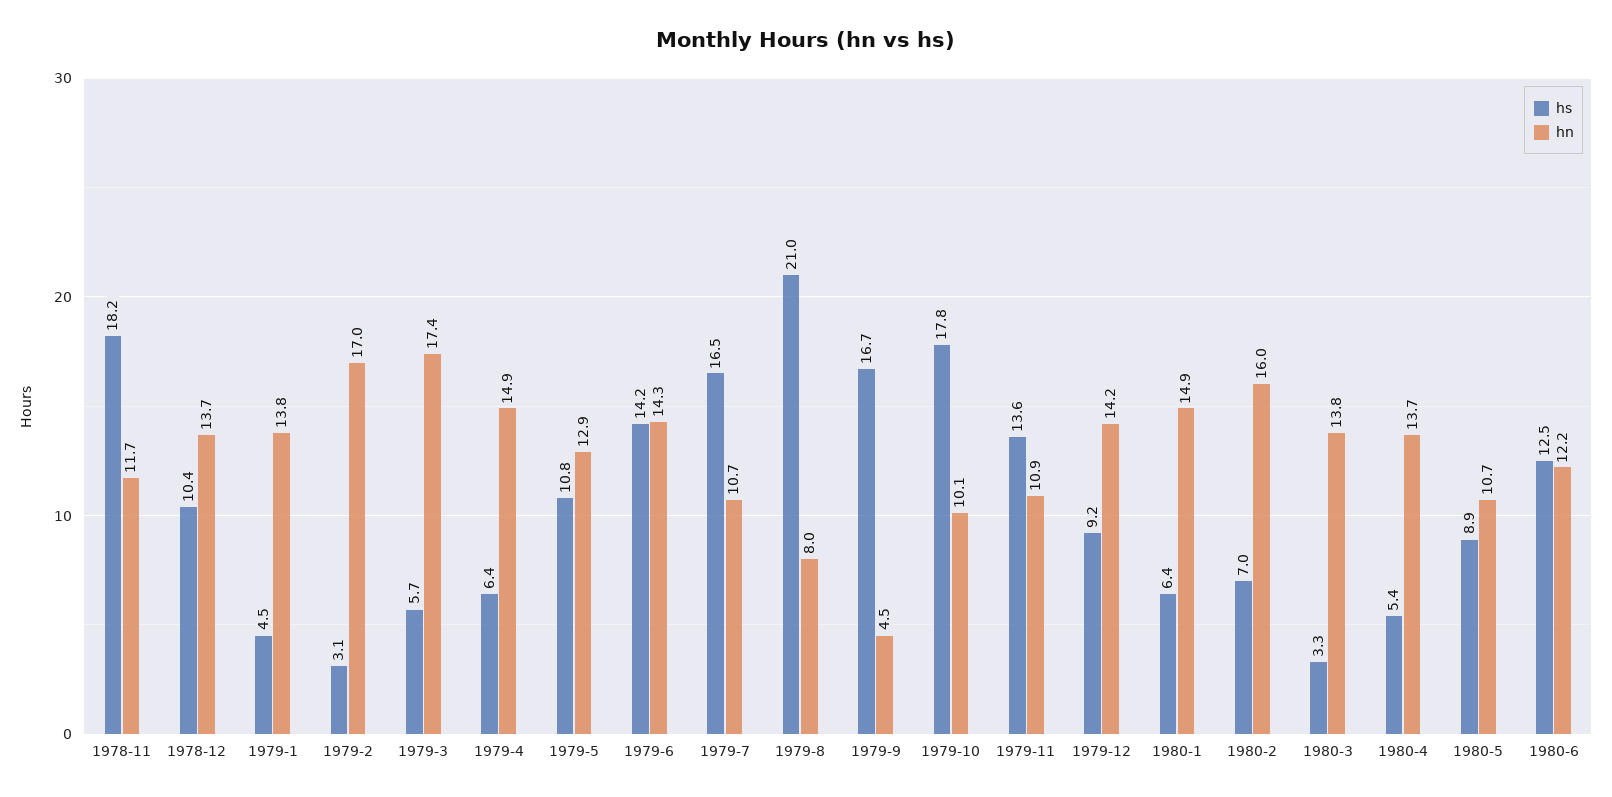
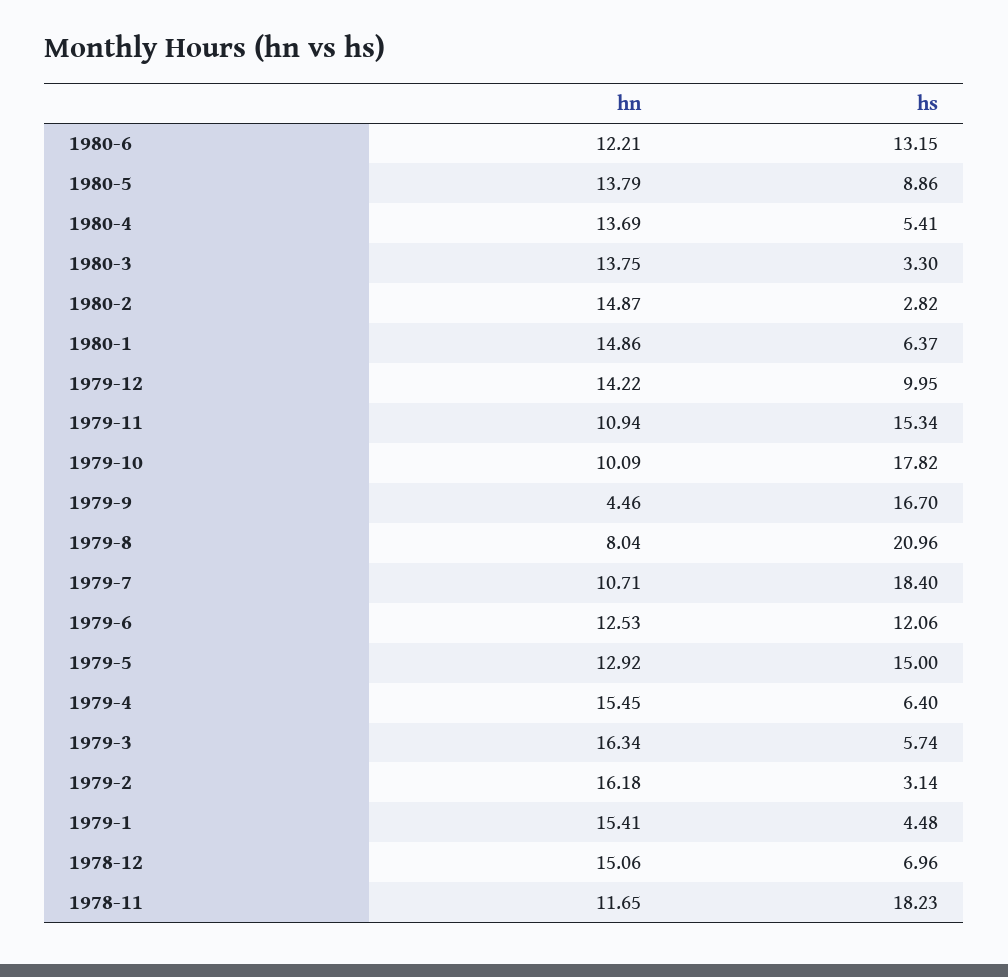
hs, 1978-12: 10.4 -> 6.96
hn, 1978-12: 13.7 -> 15.06
hn, 1979-1: 13.8 -> 15.41
hn, 1979-2: 17 -> 16.18
hn, 1979-3: 17.4 -> 16.34
hn, 1979-4: 14.9 -> 15.45
hs, 1979-5: 10.8 -> 15
hs, 1979-6: 14.2 -> 12.06
hn, 1979-6: 14.3 -> 12.53
hs, 1979-7: 16.5 -> 18.4
hs, 1979-11: 13.6 -> 15.34
hs, 1979-12: 9.2 -> 9.95
hs, 1980-2: 7 -> 2.82
hn, 1980-2: 16 -> 14.87
hn, 1980-5: 10.7 -> 13.79
hs, 1980-6: 12.5 -> 13.15

